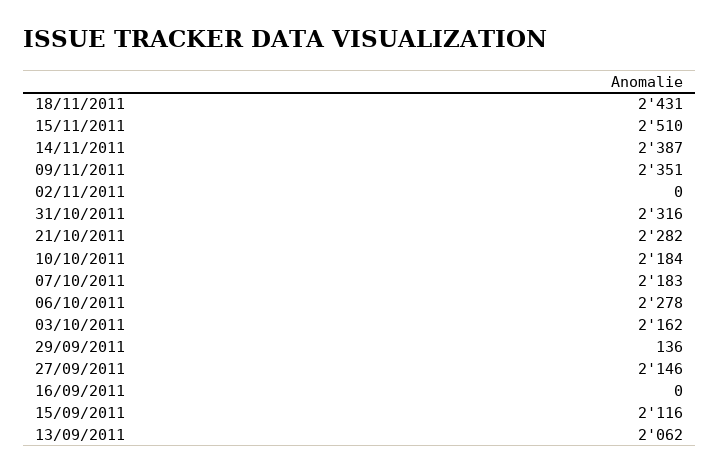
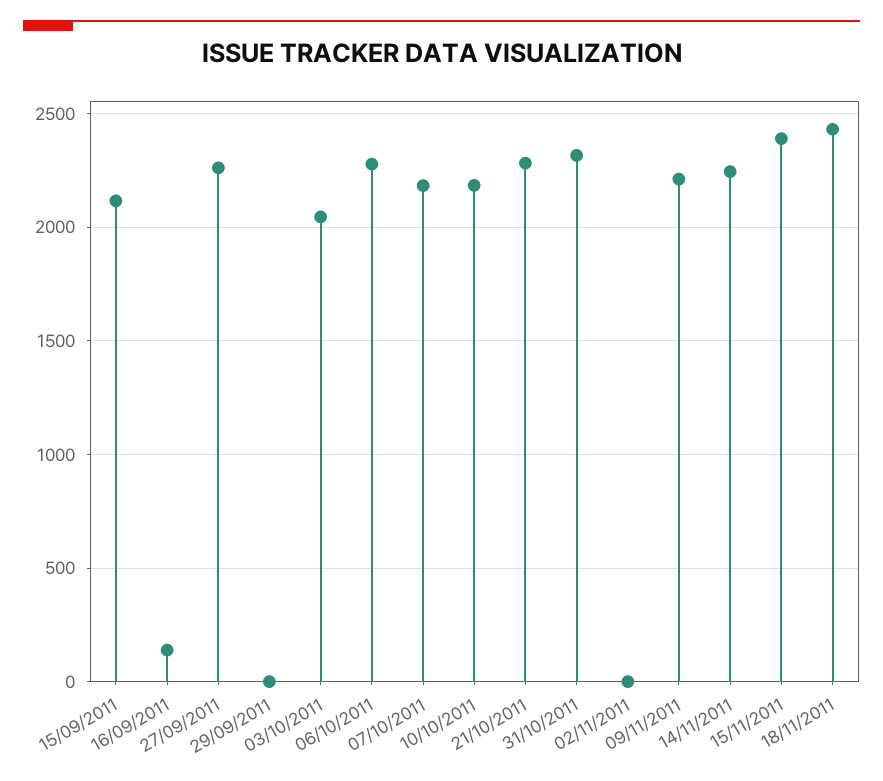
15/11/2011: 2510 -> 2400
14/11/2011: 2387 -> 2250
09/11/2011: 2351 -> 2200
03/10/2011: 2162 -> 2050
29/09/2011: 136 -> 0
27/09/2011: 2146 -> 2250
16/09/2011: 0 -> 150
13/09/2011: 2062 -> none

